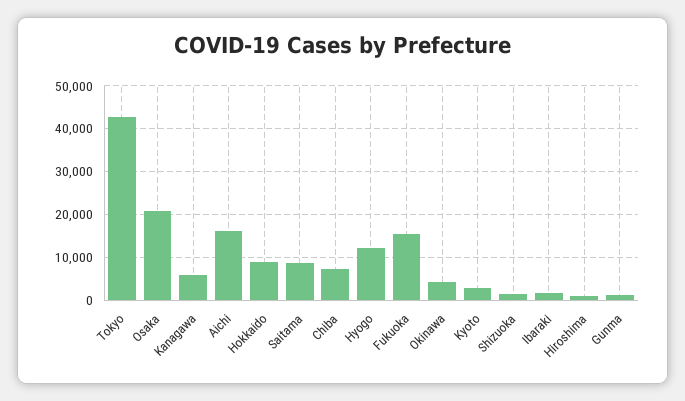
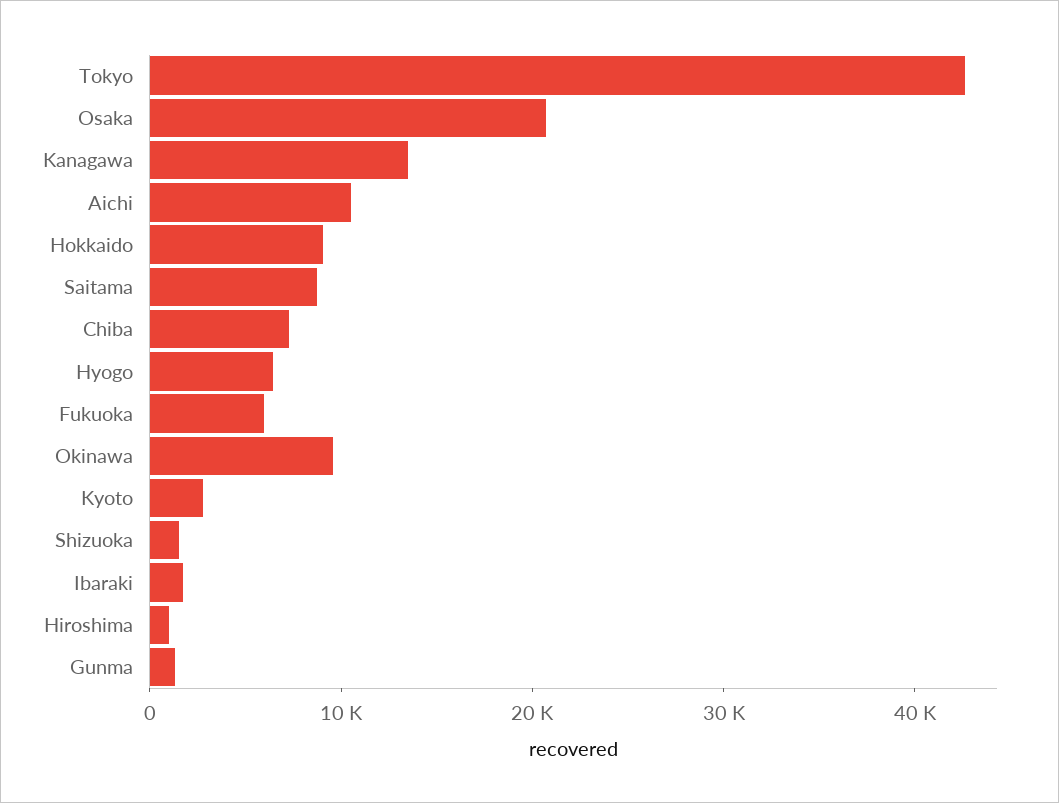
Kanagawa: 6000 -> 14000
Aichi: 16000 -> 10000
Hyogo: 12000 -> 6000
Fukuoka: 16000 -> 6000
Okinawa: 4000 -> 10000

